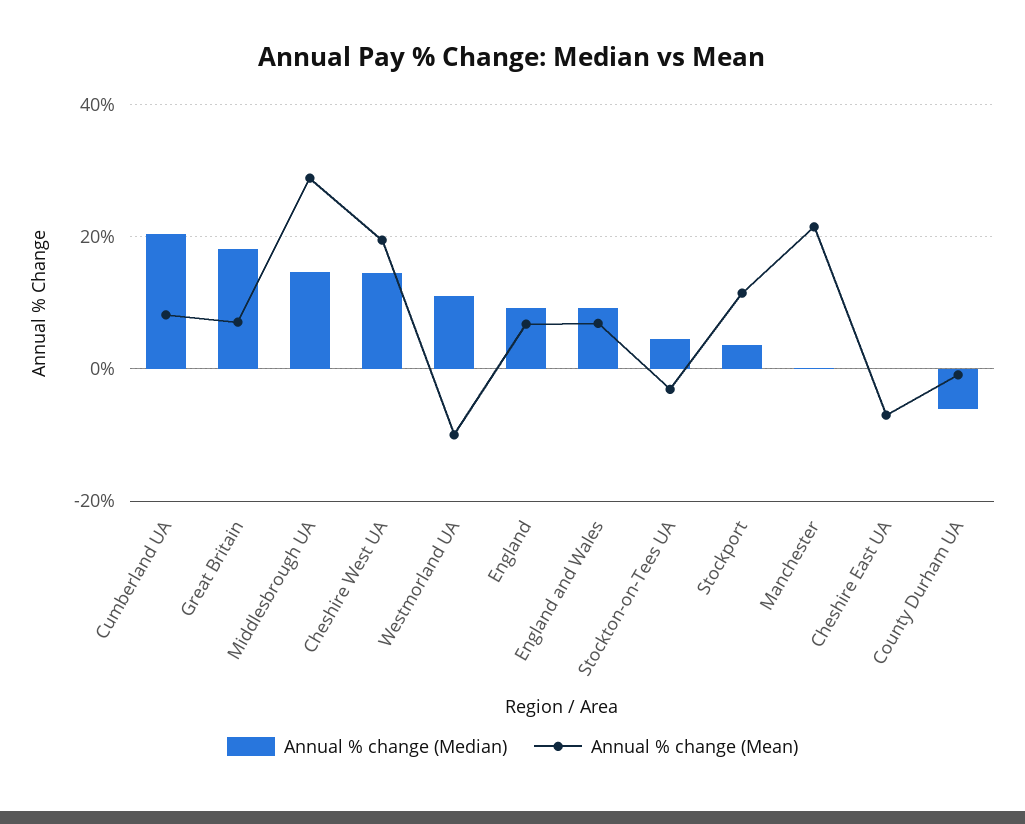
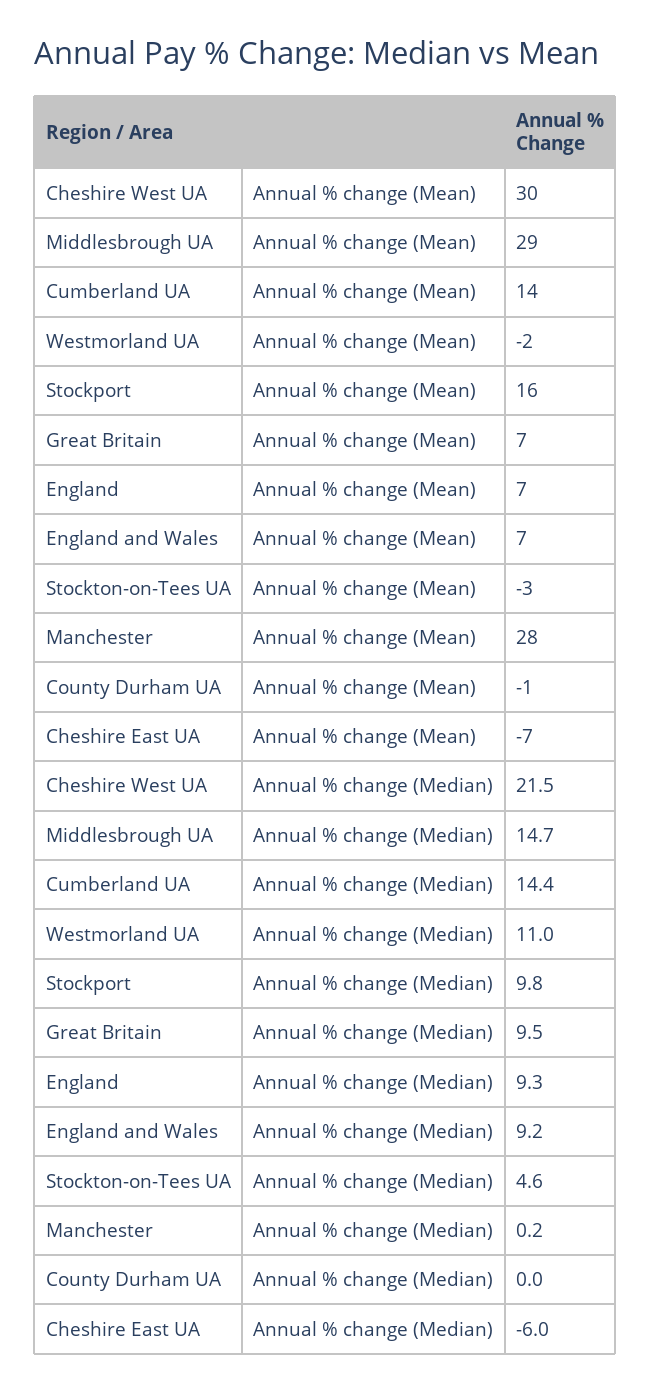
Annual % change (Median), Cumberland UA: 20 -> 14.4
Annual % change (Mean), Cumberland UA: 8 -> 14
Annual % change (Median), Great Britain: 18 -> 9.5
Annual % change (Median), Cheshire West UA: 14 -> 21.5
Annual % change (Mean), Cheshire West UA: 20 -> 30
Annual % change (Mean), Westmorland UA: -10 -> -2
Annual % change (Median), Stockport: 4 -> 9.8
Annual % change (Mean), Stockport: 12 -> 16
Annual % change (Mean), Manchester: 22 -> 28
Annual % change (Median), Cheshire East UA: 0 -> -6
Annual % change (Median), County Durham UA: -6 -> 0

